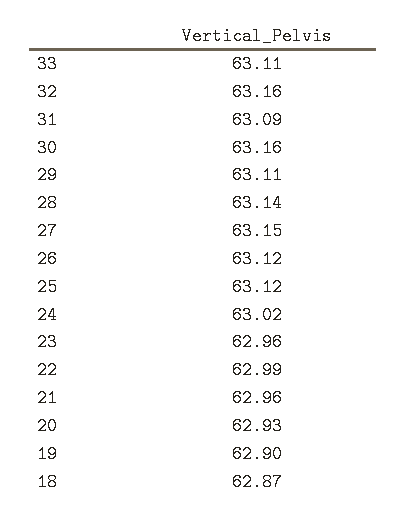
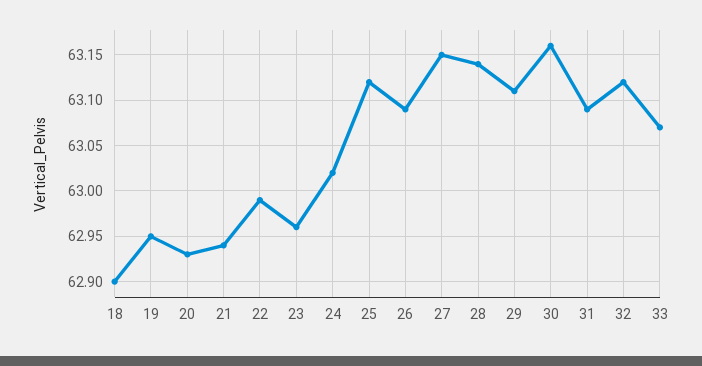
33: 63.11 -> 63.07
32: 63.16 -> 63.12
26: 63.12 -> 63.09
21: 62.96 -> 62.94
19: 62.9 -> 62.95
18: 62.87 -> 62.9

